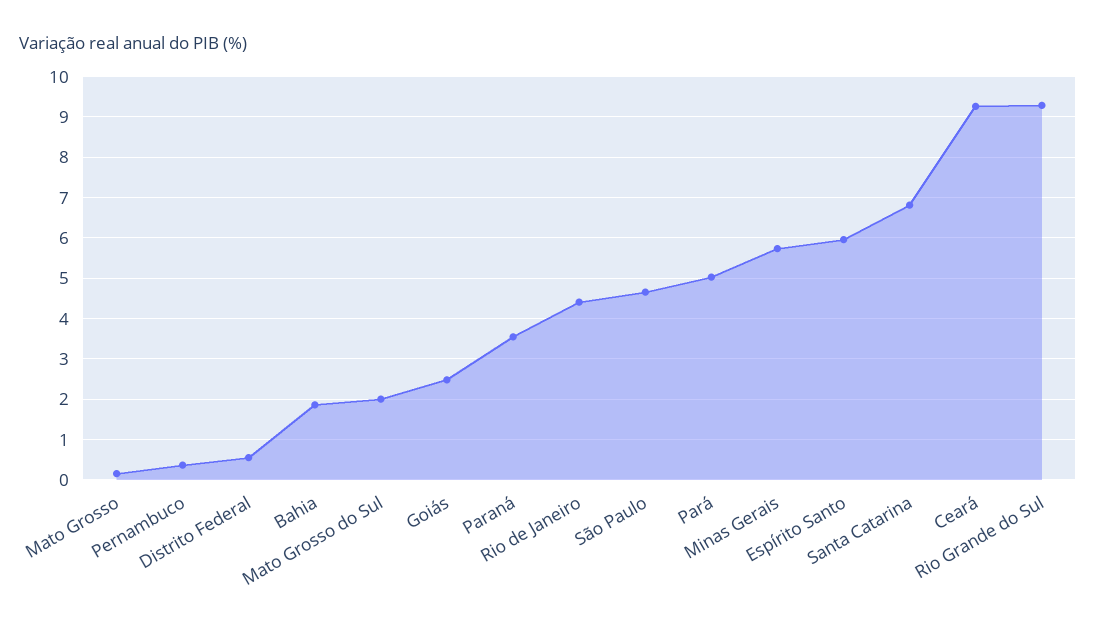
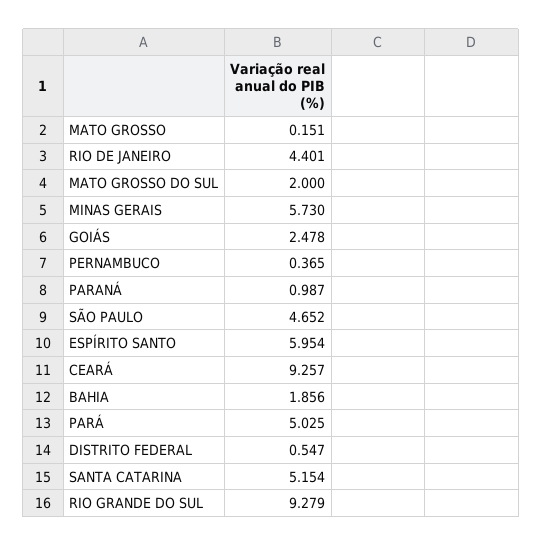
Paraná: 3.6 -> 0.987
Santa Catarina: 6.8 -> 5.154

